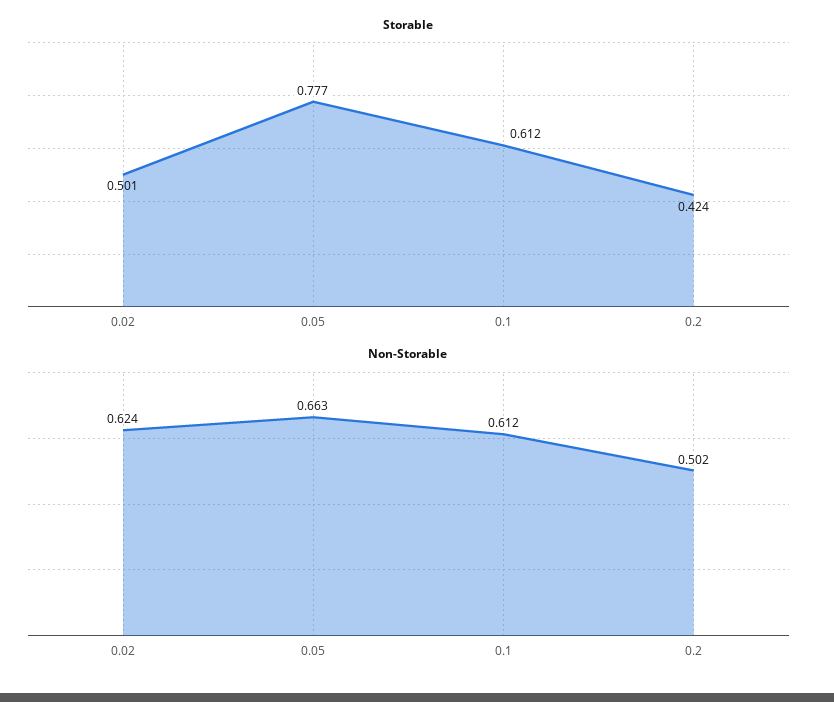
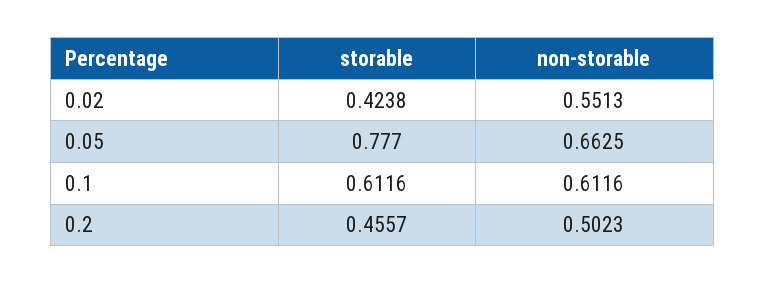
Storable, 0.02: 0.501 -> 0.4238
Storable, 0.2: 0.424 -> 0.4557
Non-Storable, 0.02: 0.624 -> 0.5513

